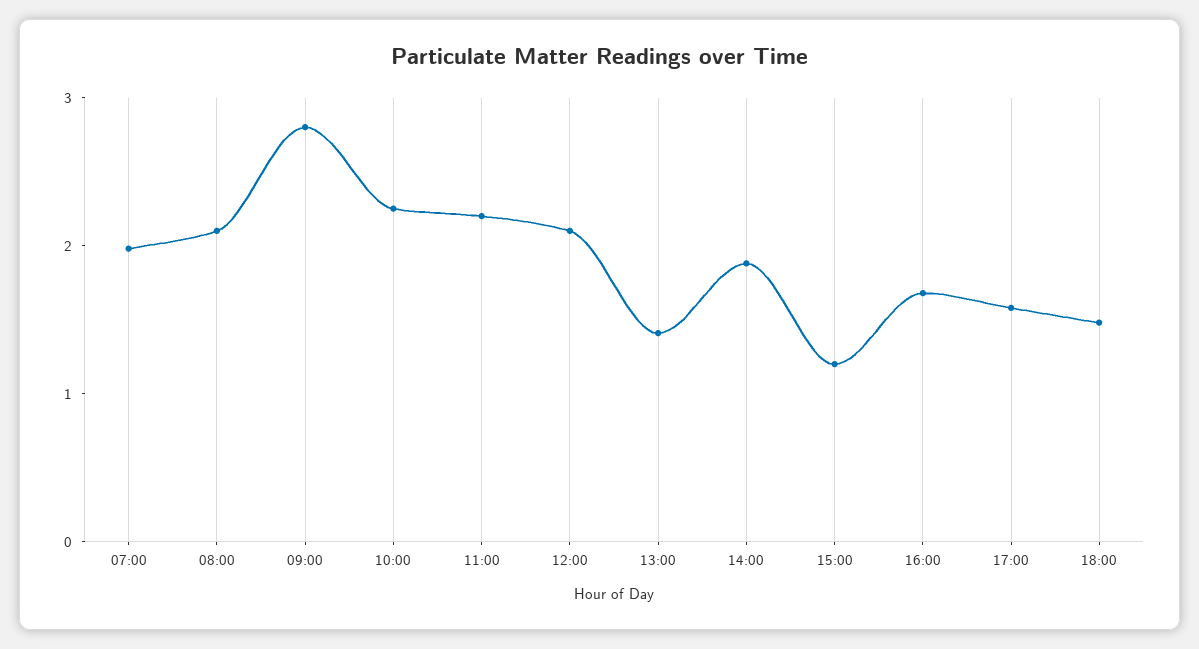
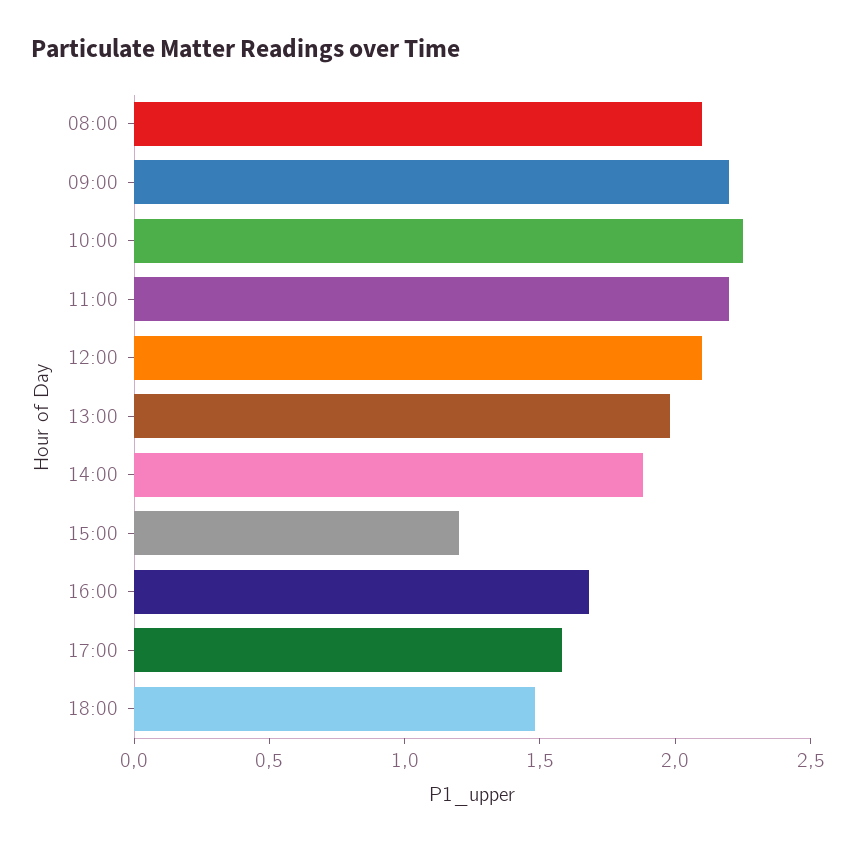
07:00: 2 -> none
09:00: 2.8 -> 2.2
13:00: 1.4 -> 2

